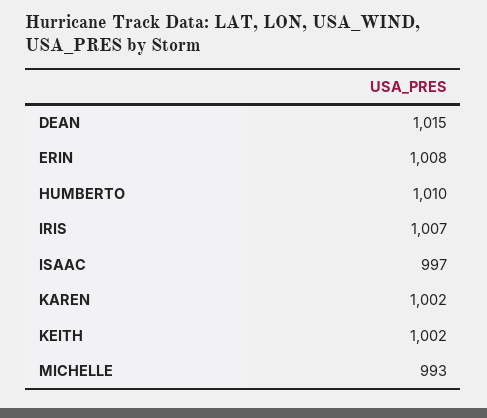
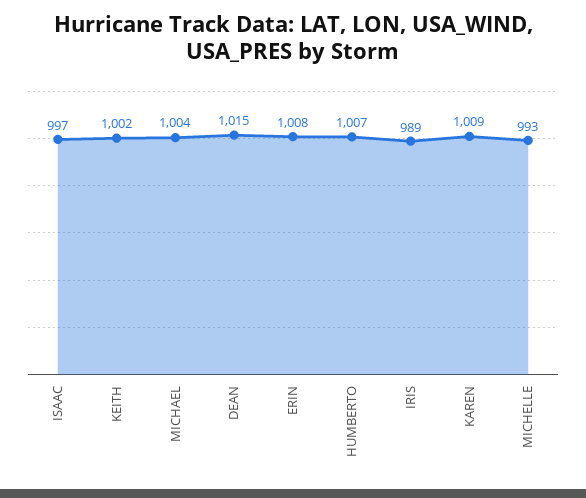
HUMBERTO: 1010 -> 1007
IRIS: 1007 -> 989
KAREN: 1002 -> 1009
MICHAEL: none -> 1004

